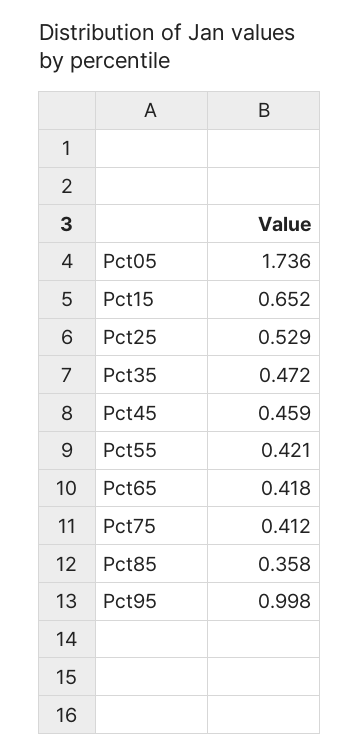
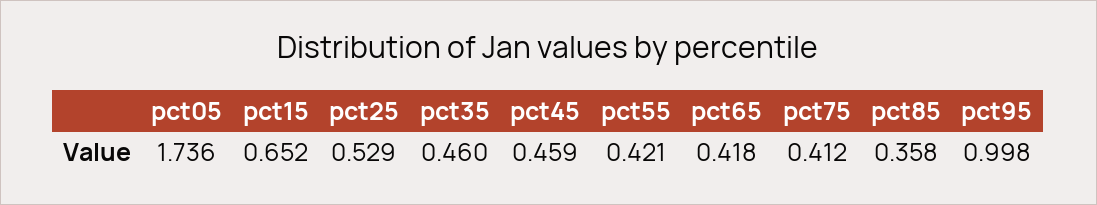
Pct35: 0.472 -> 0.46

